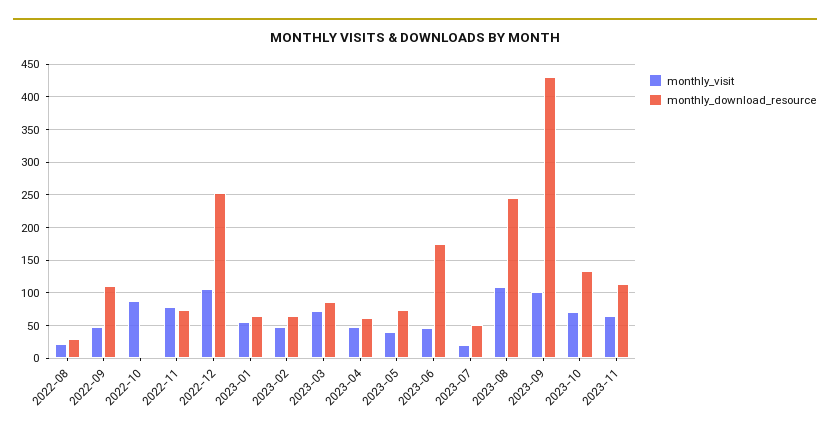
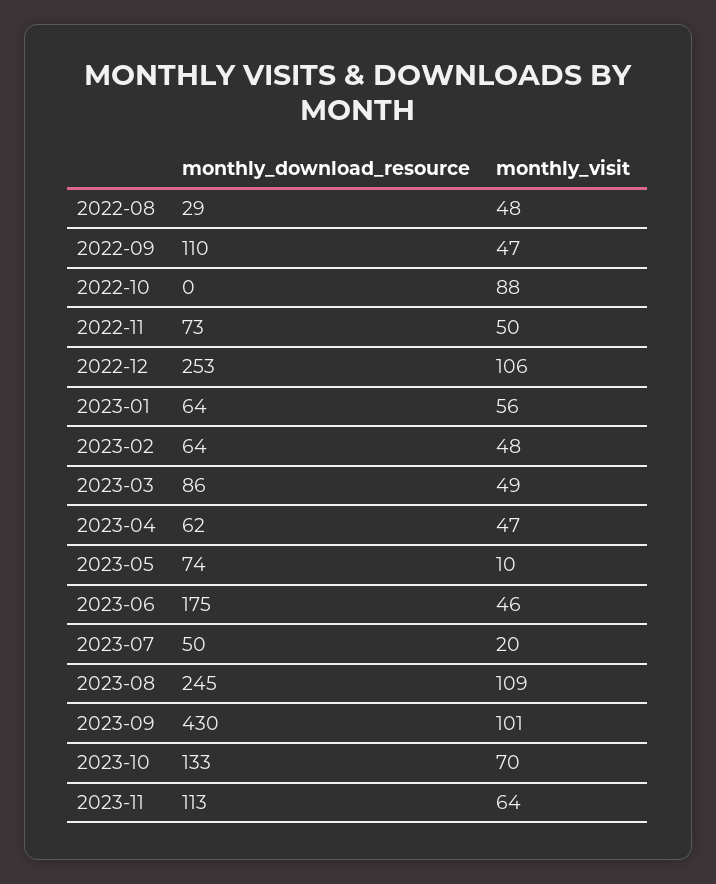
monthly_visit, 2022-08: 20 -> 48
monthly_visit, 2022-11: 80 -> 50
monthly_visit, 2023-03: 70 -> 49
monthly_visit, 2023-05: 40 -> 10

